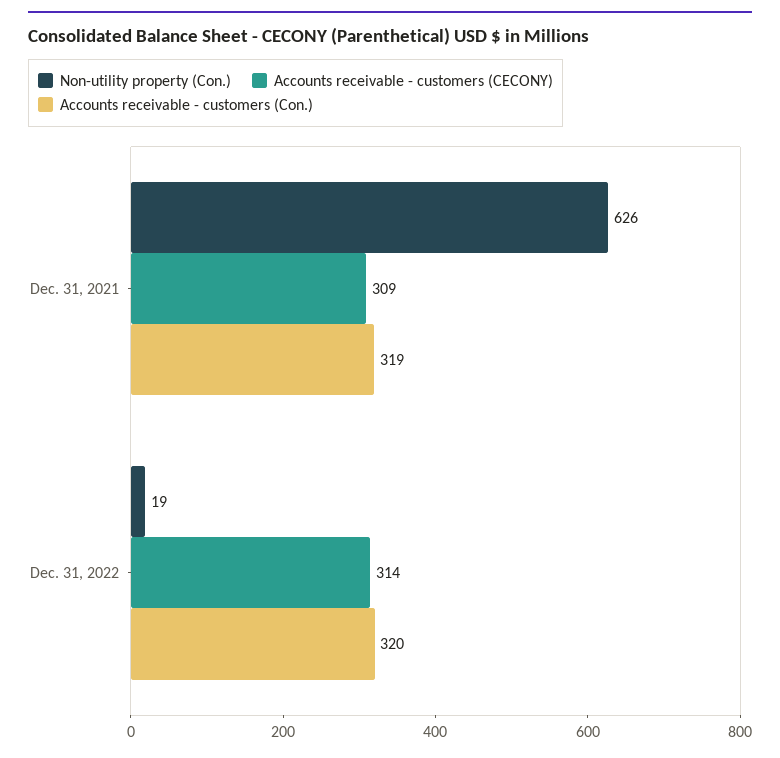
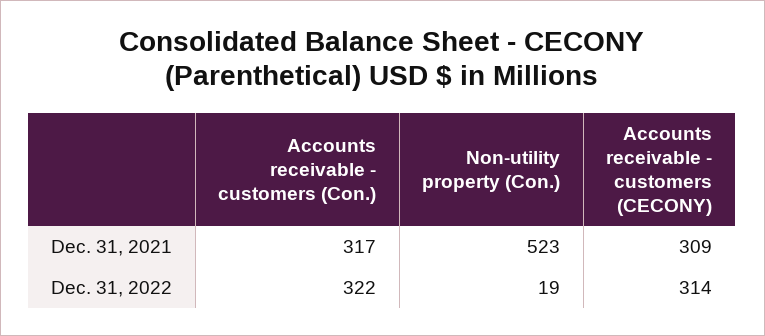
Non-utility property (Con.), Dec. 31, 2021: 626 -> 523
Accounts receivable - customers (Con.), Dec. 31, 2021: 319 -> 317
Accounts receivable - customers (Con.), Dec. 31, 2022: 320 -> 322

